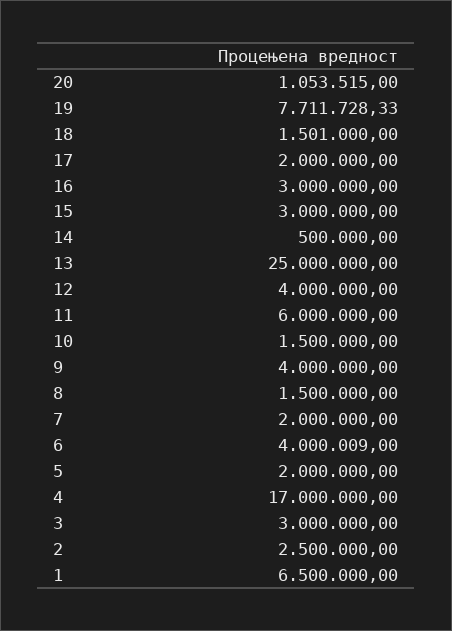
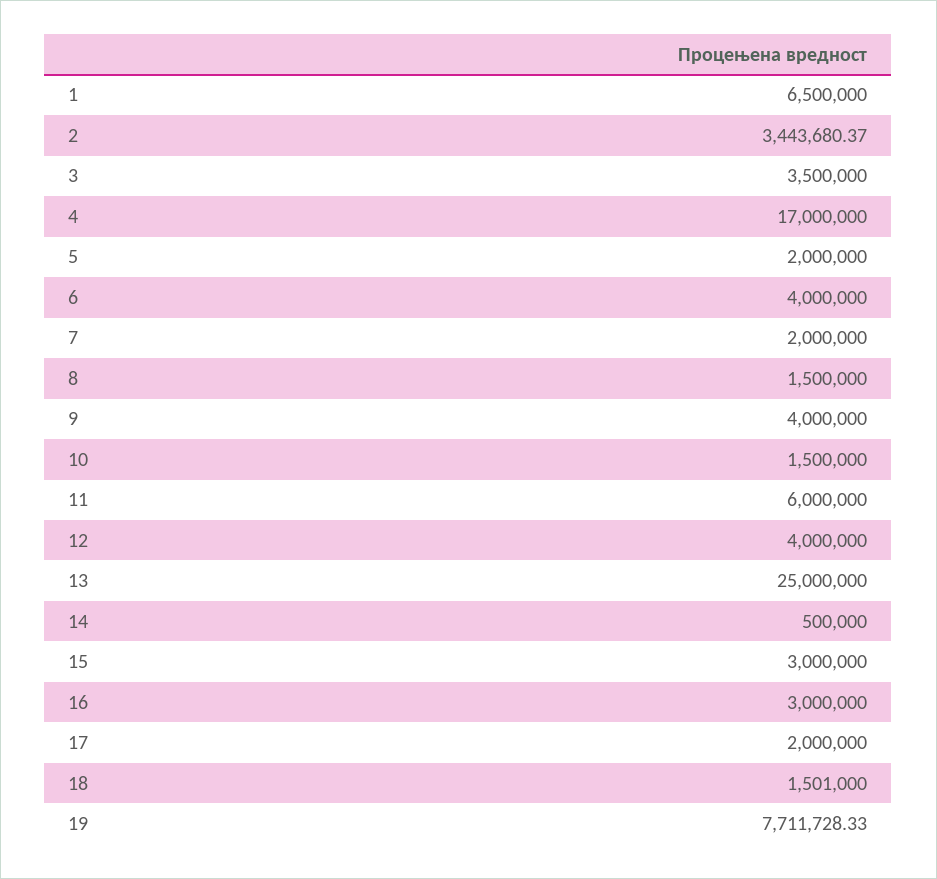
20: 1053515 -> none
6: 4000009 -> 4000000
3: 3000000 -> 3500000
2: 2500000 -> 3443680.37

